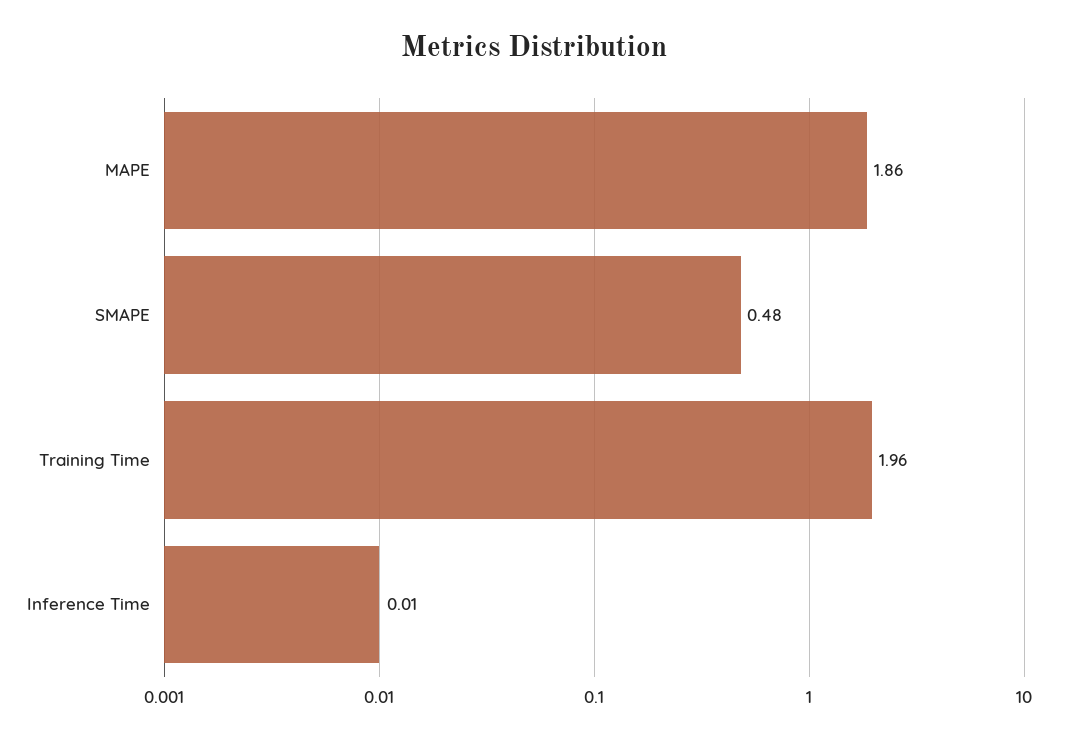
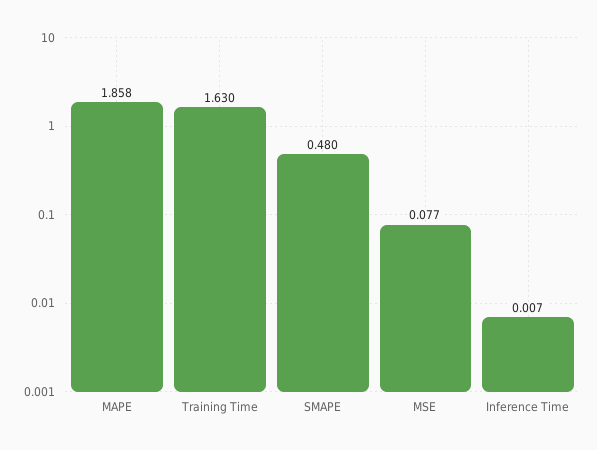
Training Time: 1.96 -> 1.63
MSE: none -> 0.077

